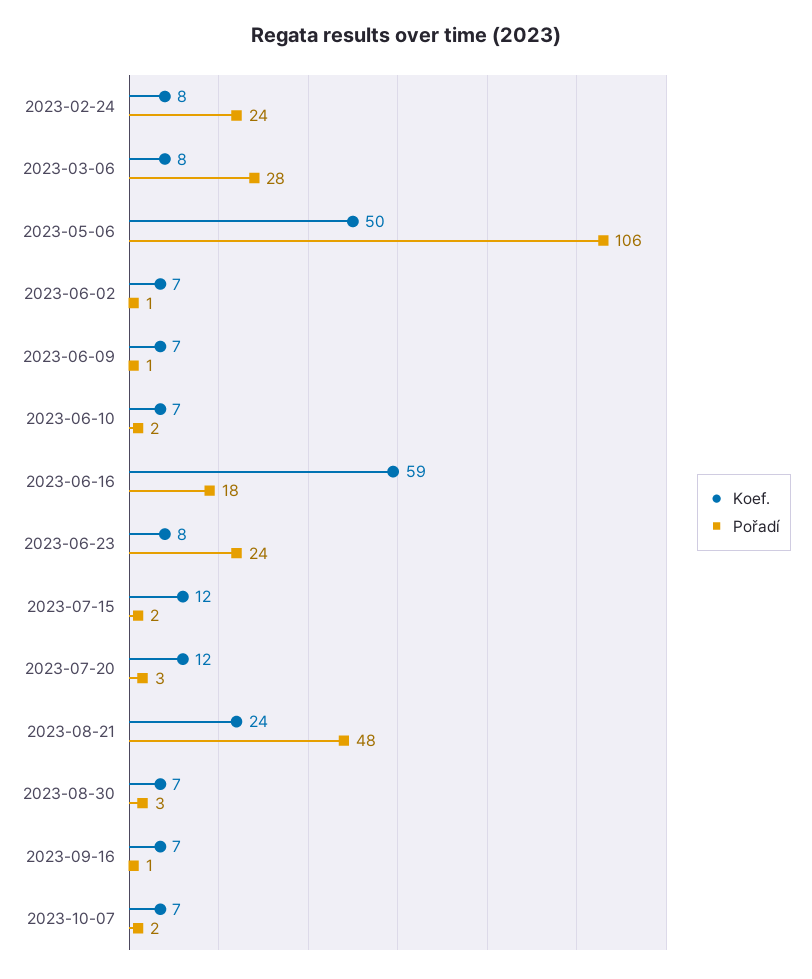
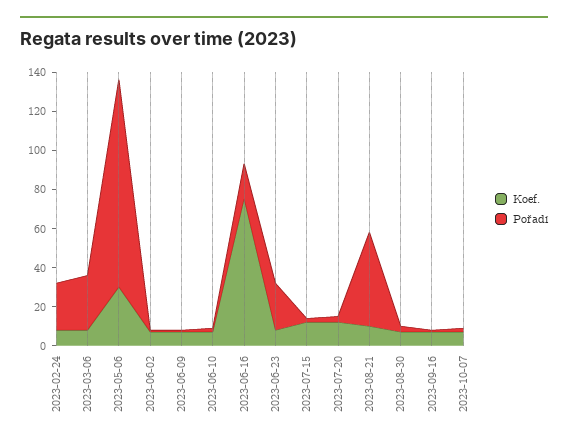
Koef., 2023-05-06: 50 -> 30
Koef., 2023-06-16: 59 -> 75
Koef., 2023-08-21: 24 -> 10

